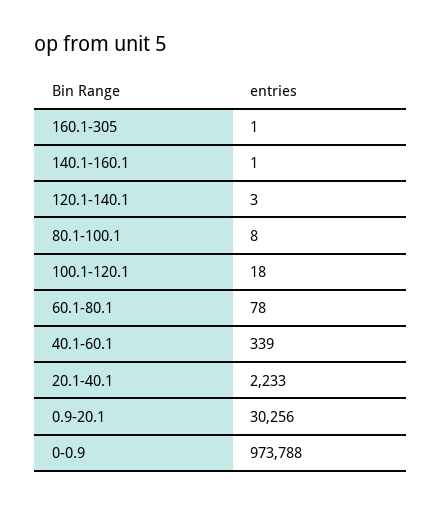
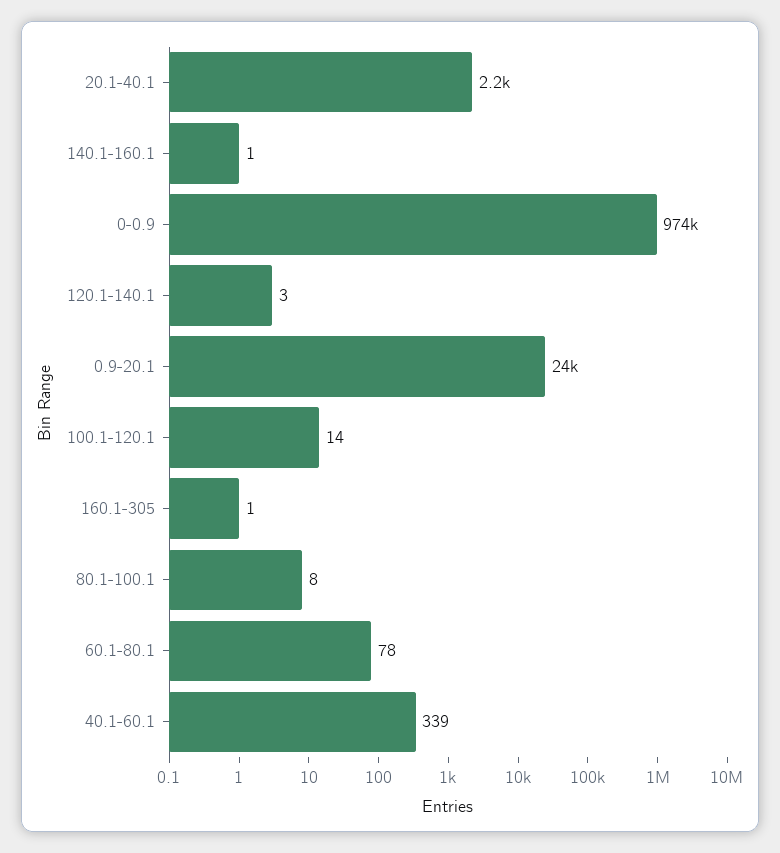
100.1-120.1: 18 -> 14
0.9-20.1: 30256 -> 24000

